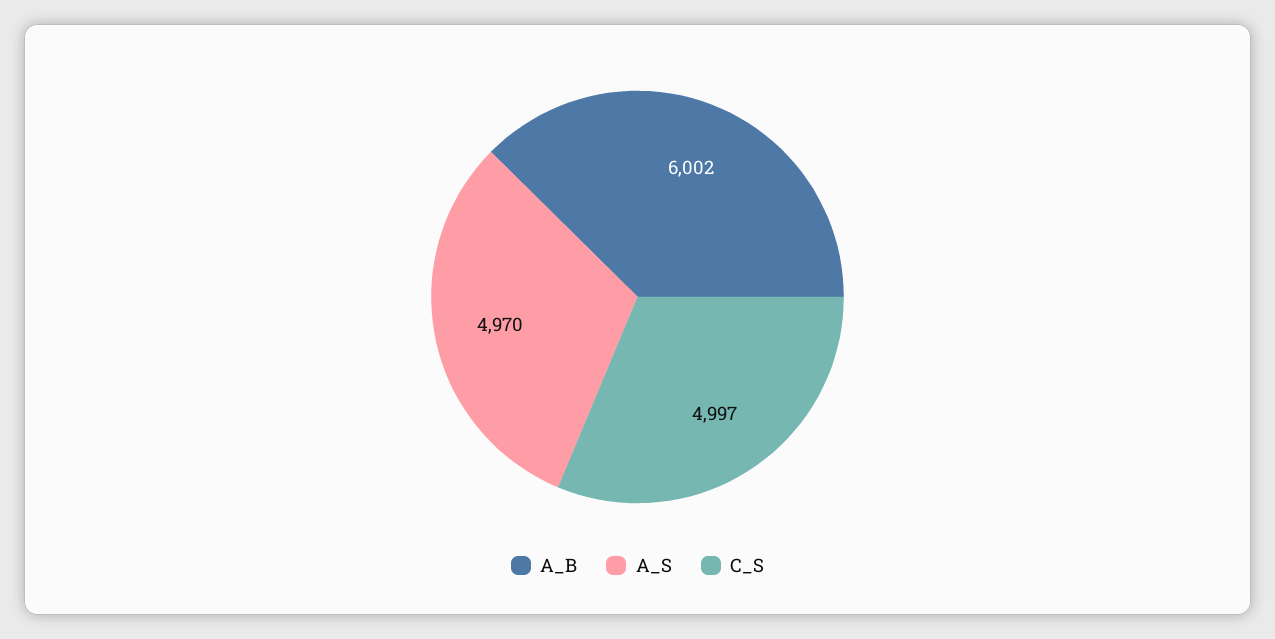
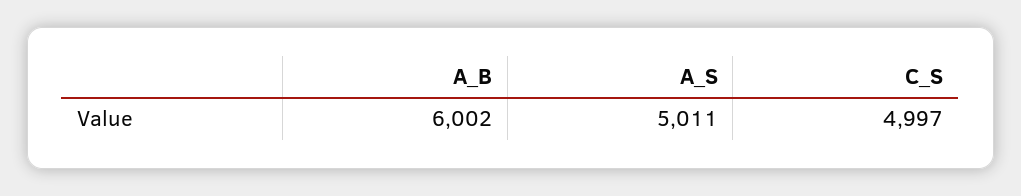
A_S: 4970 -> 5011

